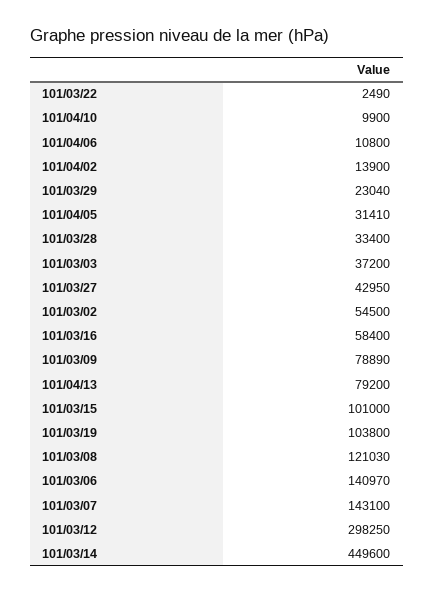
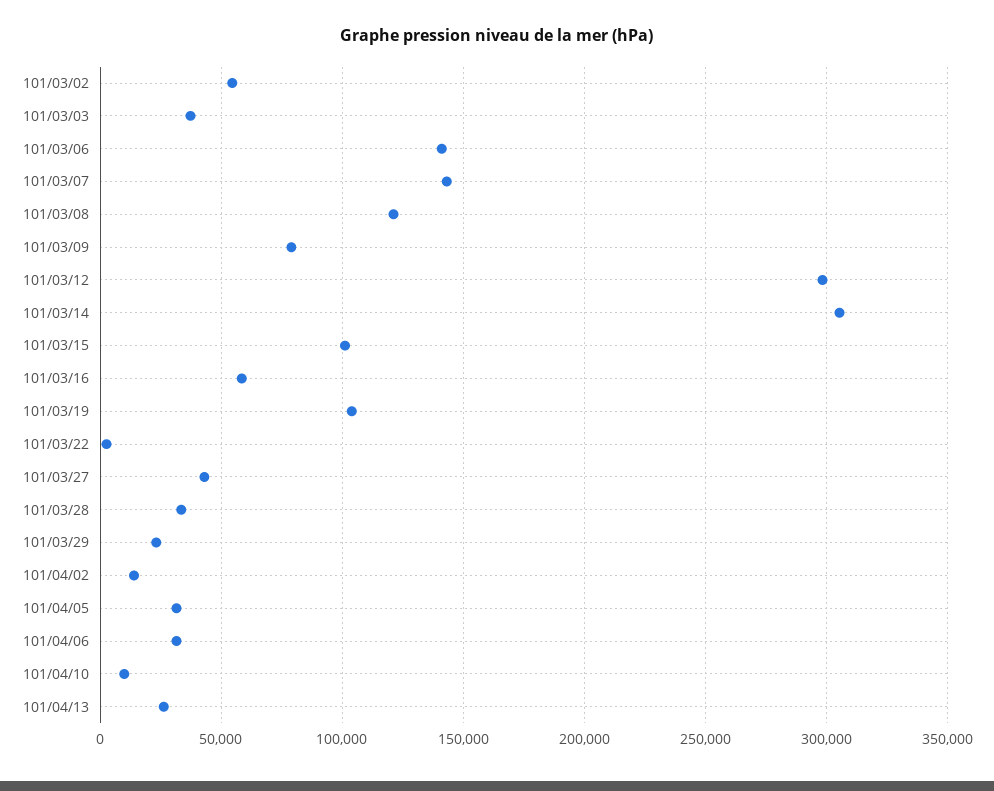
101/04/06: 10800 -> 30000
101/04/13: 79200 -> 25000
101/03/14: 449600 -> 305000

